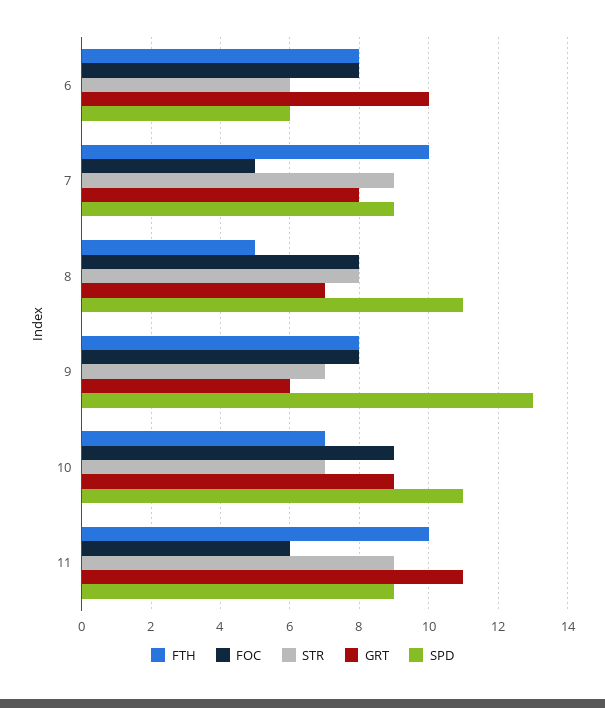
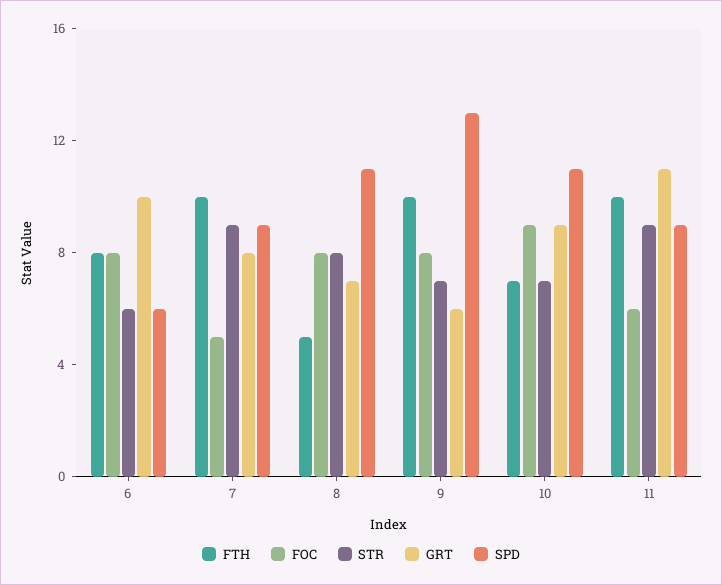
FTH, 9: 8 -> 10

